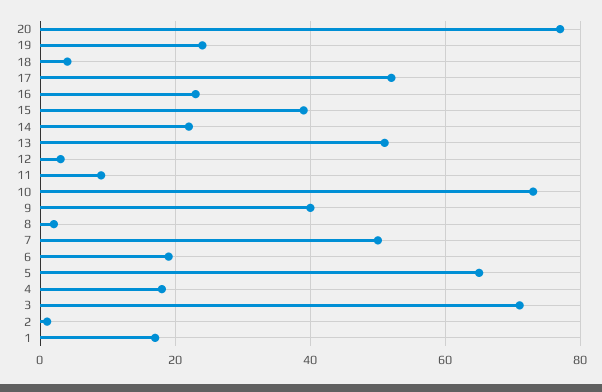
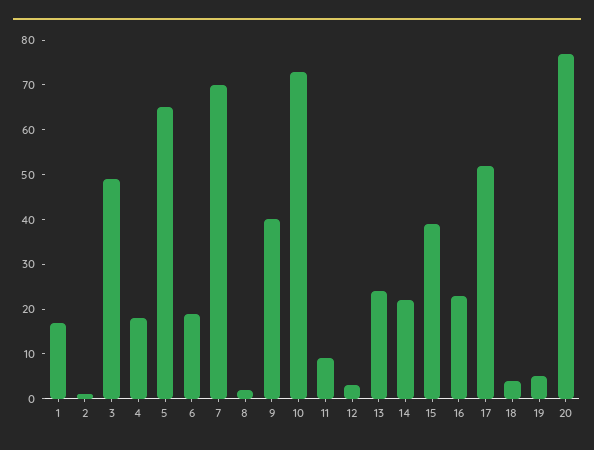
19: 25 -> 5
13: 50 -> 25
7: 50 -> 70
3: 70 -> 50

